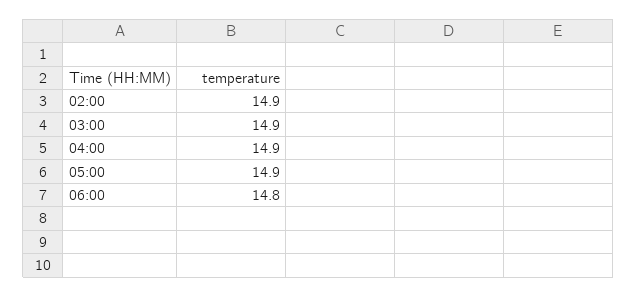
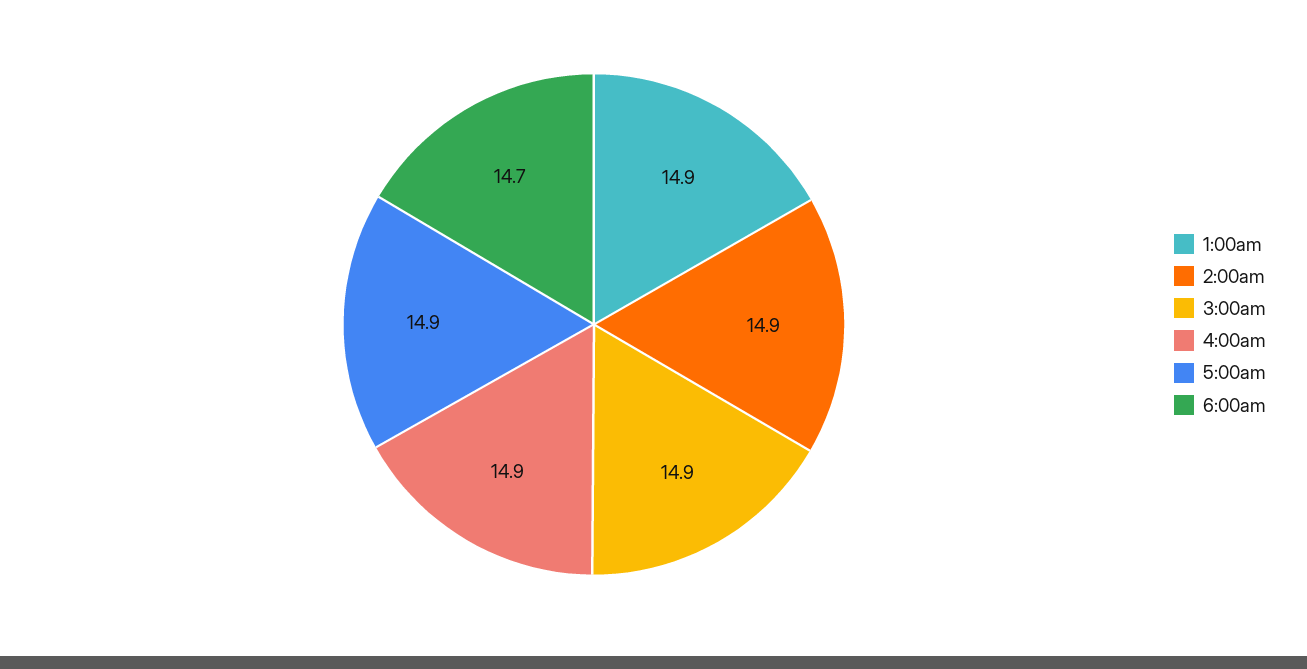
06:00: 14.8 -> 14.7
1:00am: none -> 14.9

